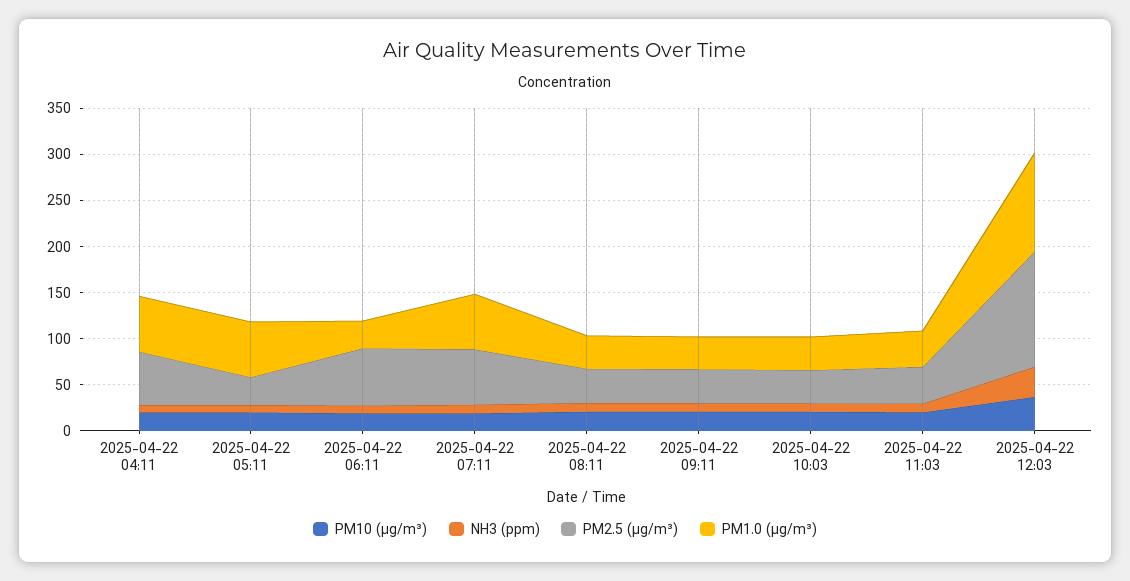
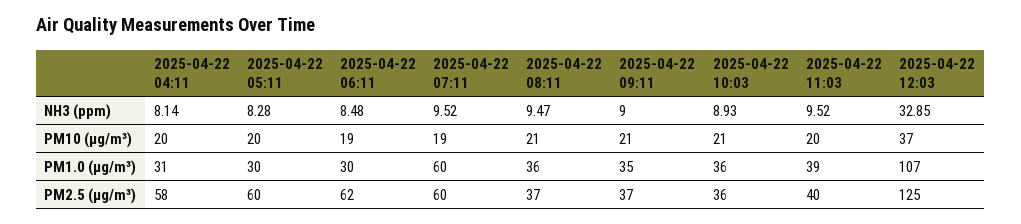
PM1.0 (µg/m³), 2025-04-22 04:11: 60 -> 31
PM2.5 (µg/m³), 2025-04-22 05:11: 30 -> 60
PM1.0 (µg/m³), 2025-04-22 05:11: 60 -> 30

